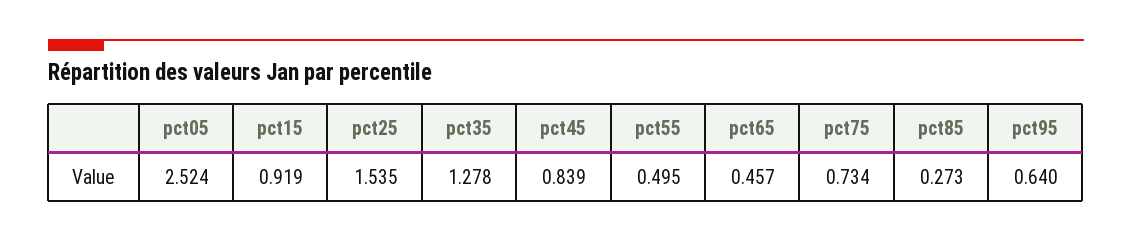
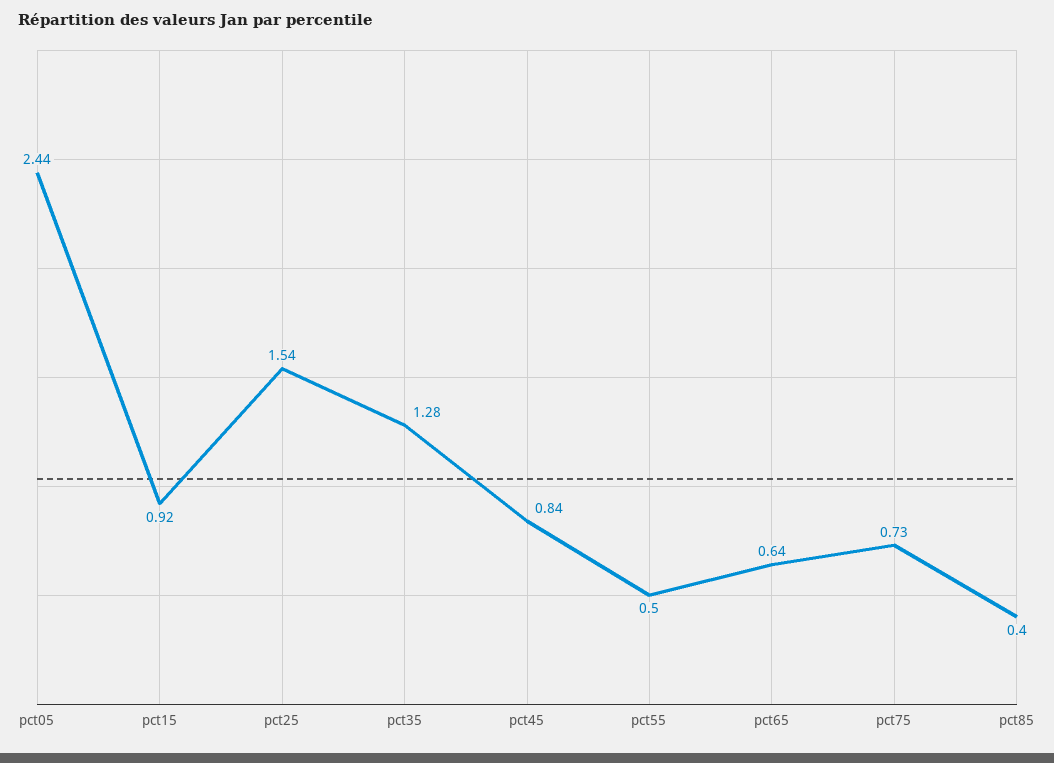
pct05: 2.524 -> 2.44
pct65: 0.457 -> 0.64
pct85: 0.273 -> 0.4
pct95: 0.64 -> none

